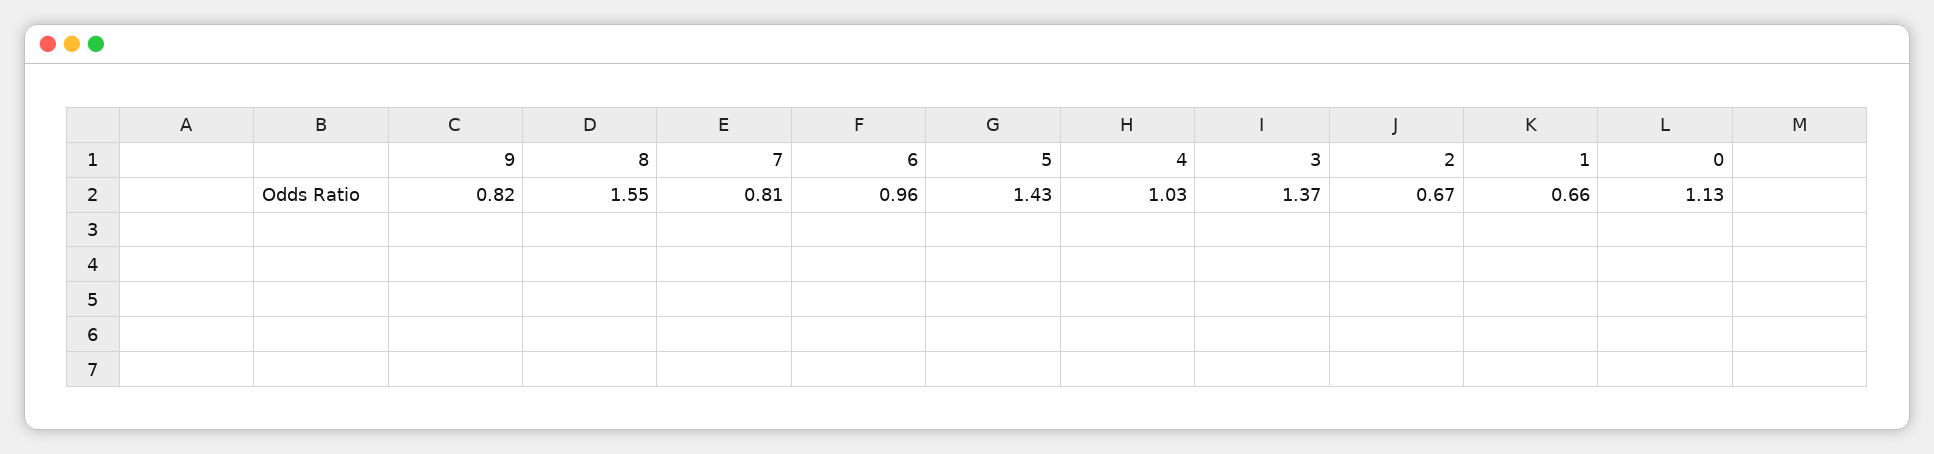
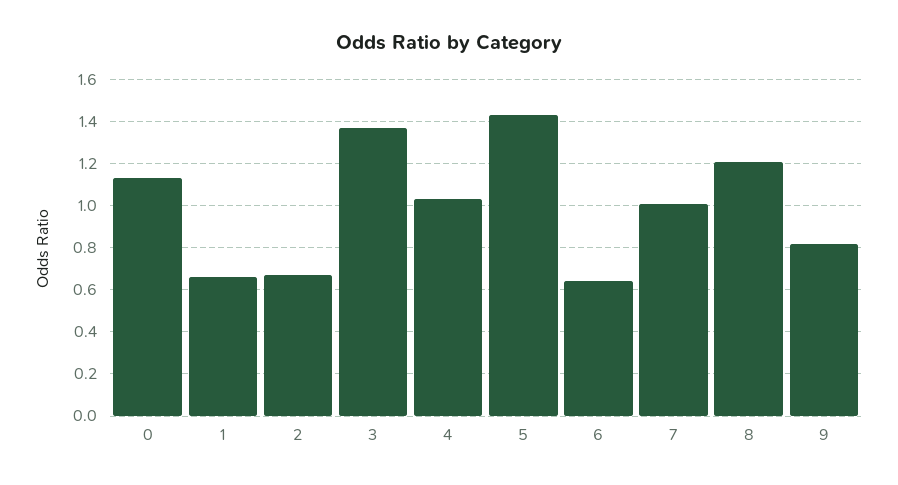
8: 1.55 -> 1.2
7: 0.81 -> 1
6: 0.96 -> 0.65

